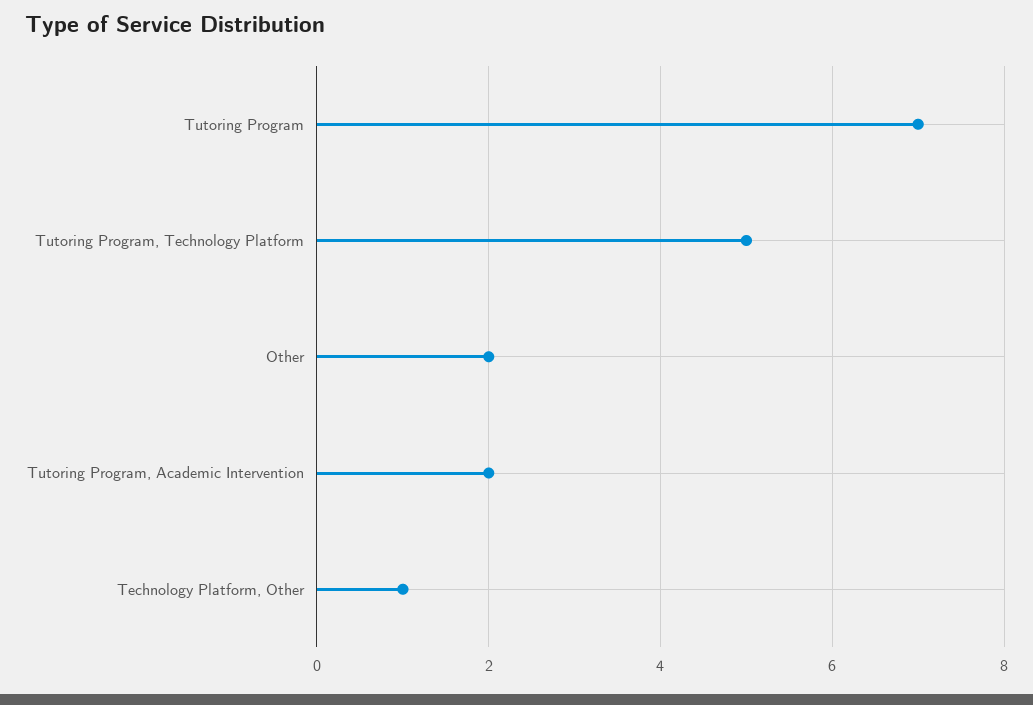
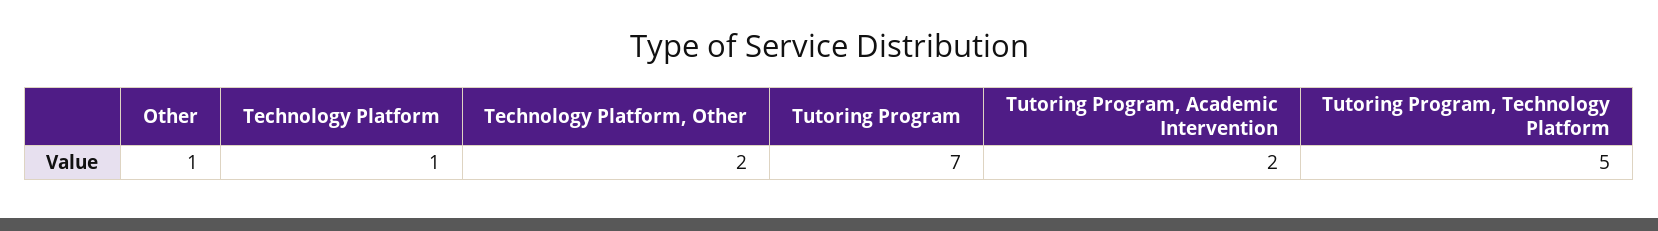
Other: 2 -> 1
Technology Platform, Other: 1 -> 2
Technology Platform: none -> 1

